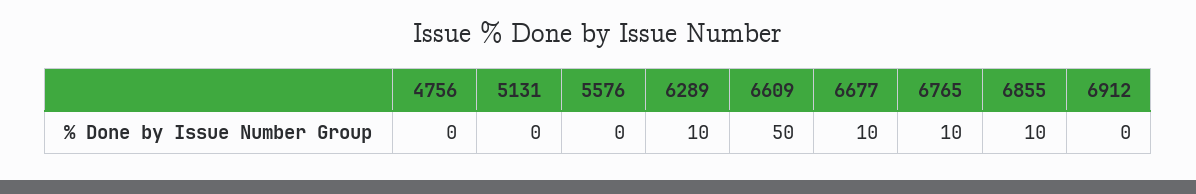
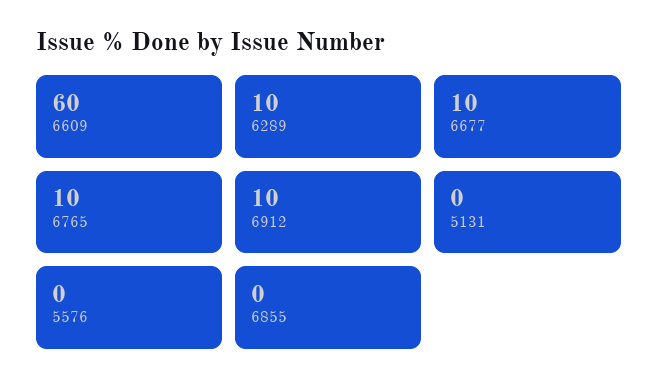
4756: 0 -> none
6609: 50 -> 60
6855: 10 -> 0
6912: 0 -> 10

